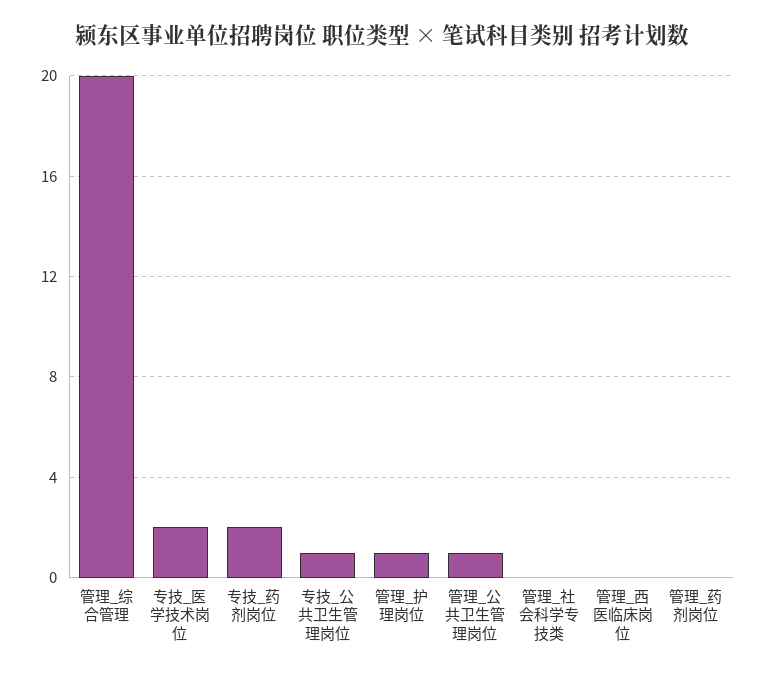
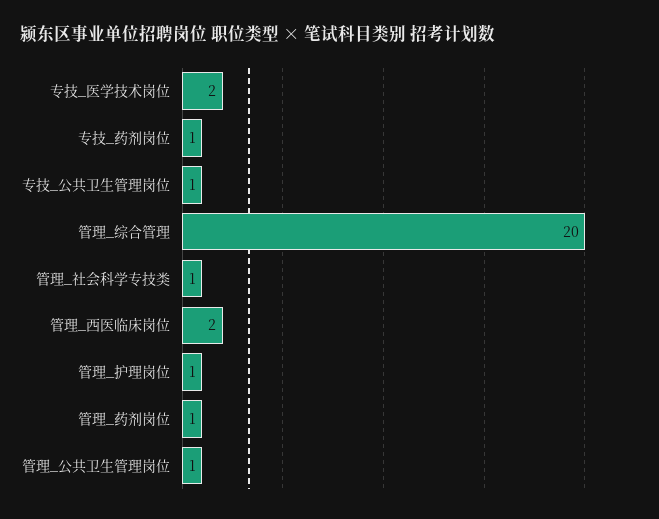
专技_药剂岗位: 2 -> 1
管理_社会科学专技类: 0 -> 1
管理_西医临床岗位: 0 -> 2
管理_药剂岗位: 0 -> 1

